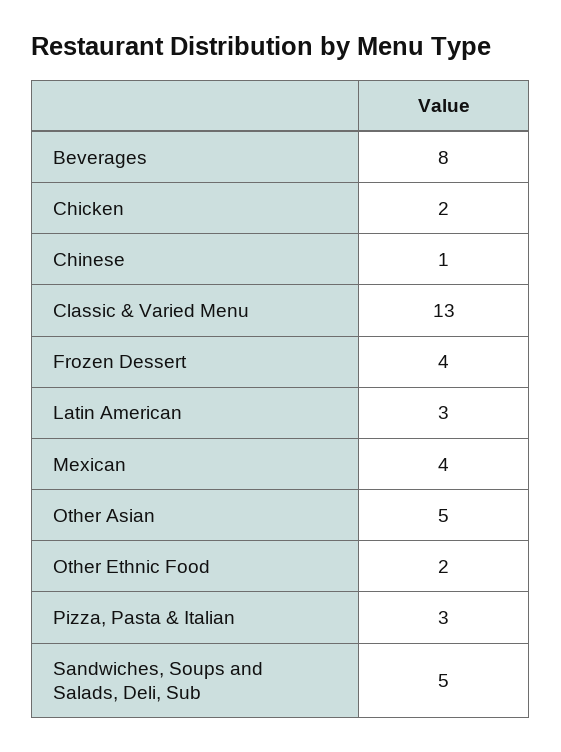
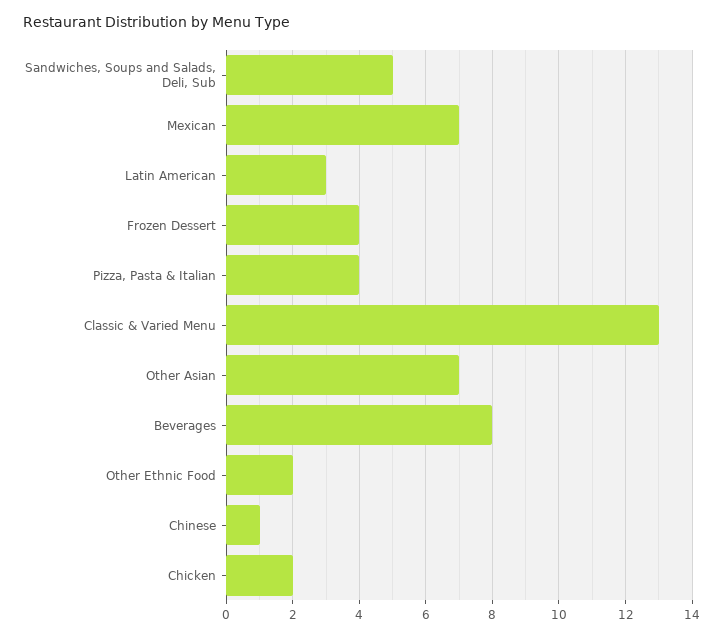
Mexican: 4 -> 7
Other Asian: 5 -> 7
Pizza, Pasta & Italian: 3 -> 4

